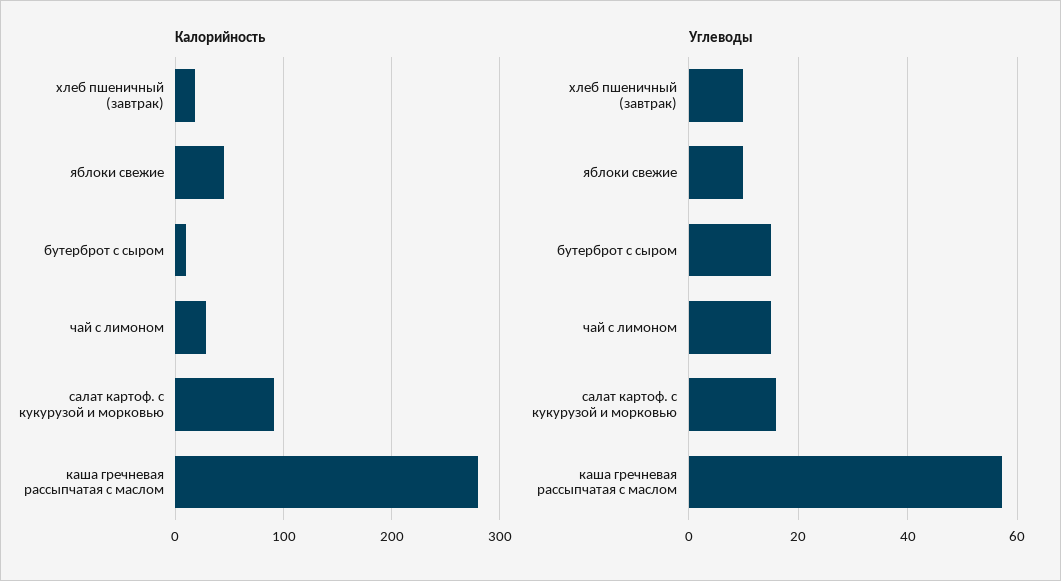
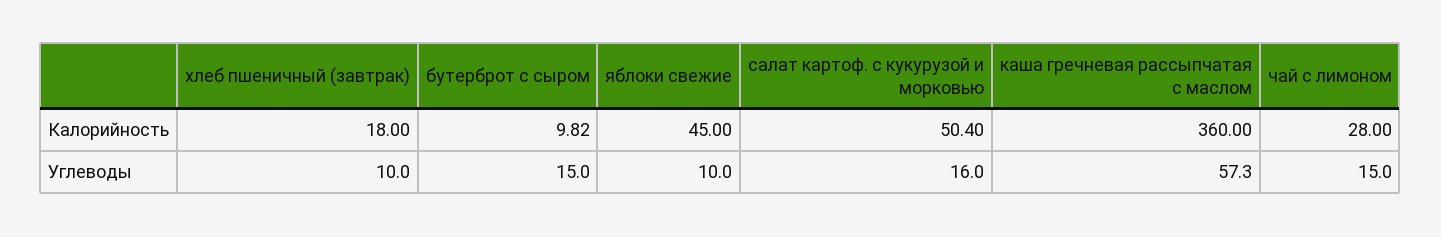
Калорийность, салат картоф. с кукурузой и морковью: 90 -> 50.4
Калорийность, каша гречневая рассыпчатая с маслом: 280 -> 360

